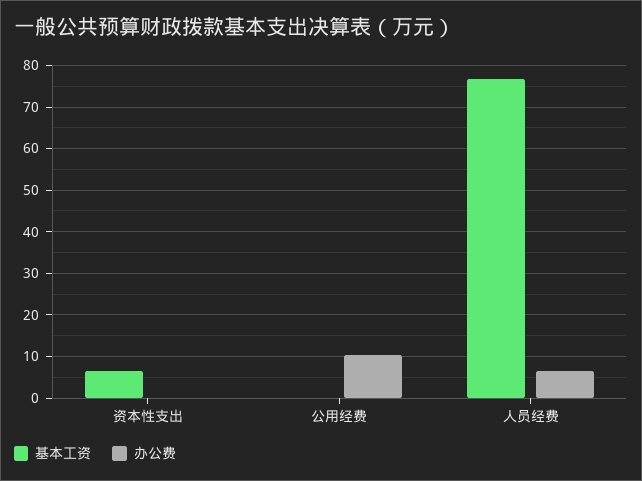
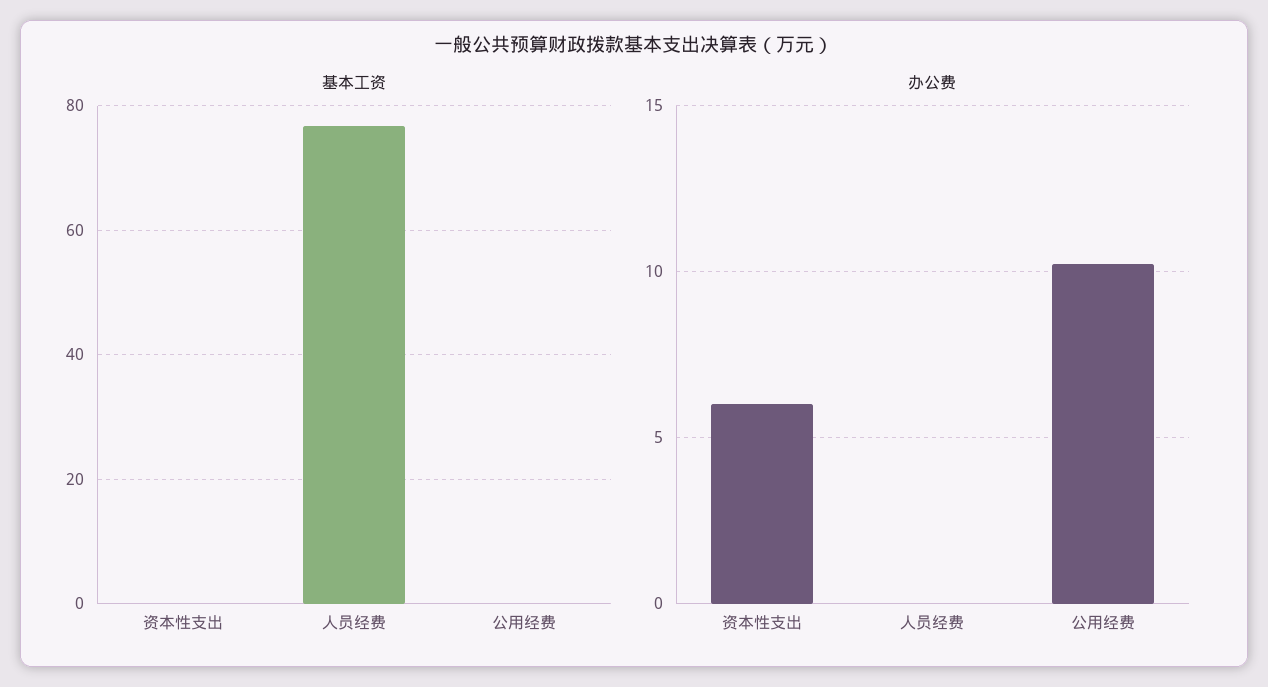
基本工资, 资本性支出: 6 -> 0
办公费, 资本性支出: 0 -> 6
办公费, 人员经费: 6 -> 0

